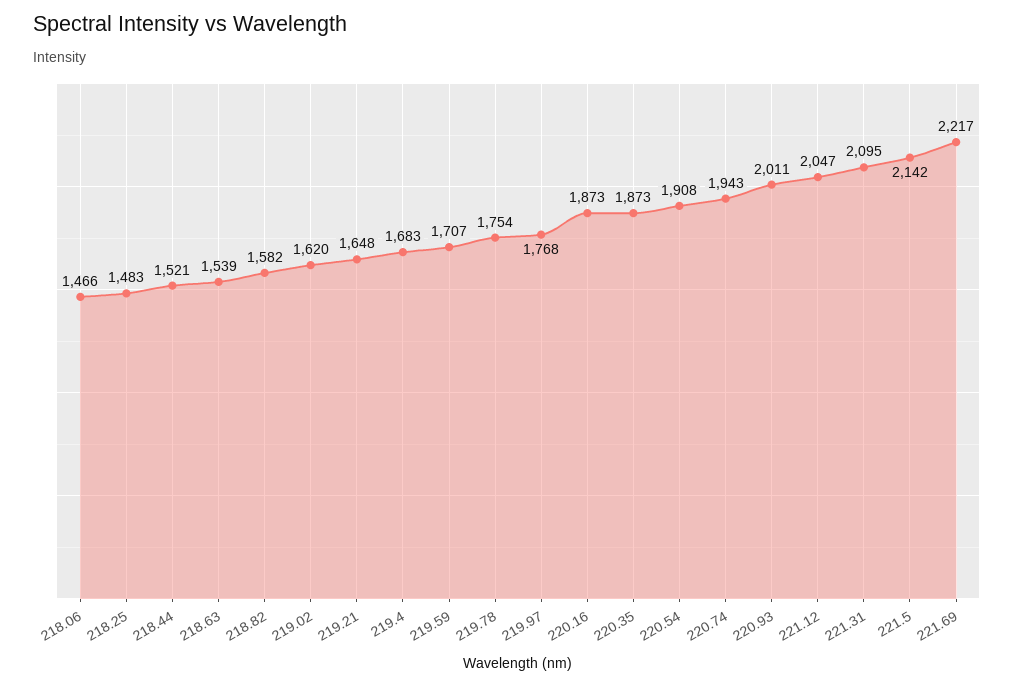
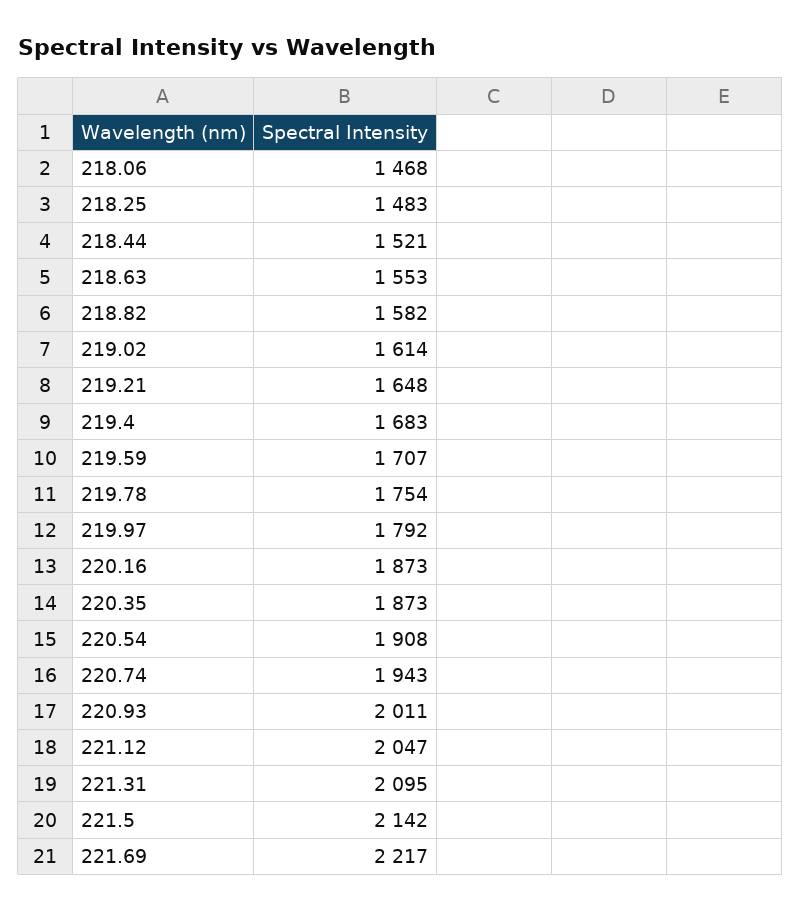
218.06: 1466 -> 1468
218.63: 1539 -> 1553
219.02: 1620 -> 1614
219.97: 1768 -> 1792

